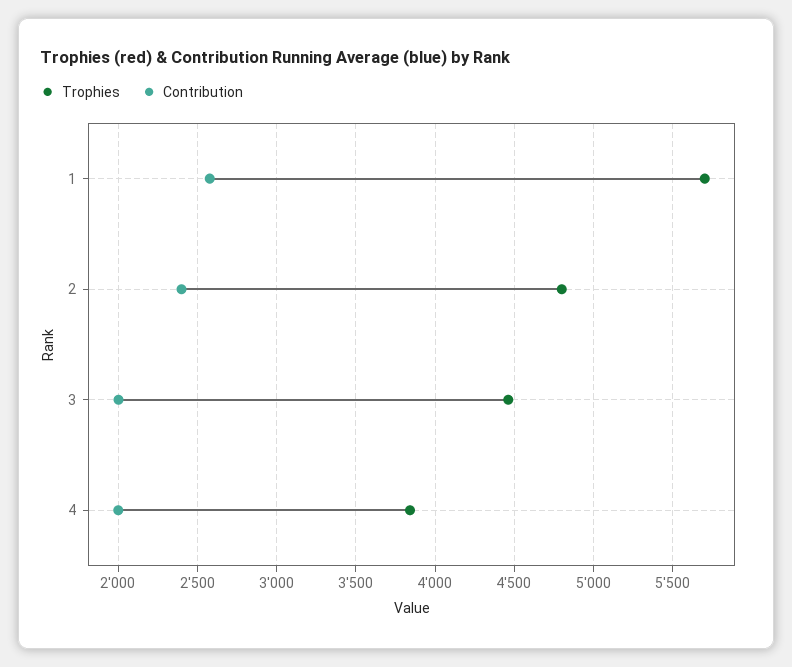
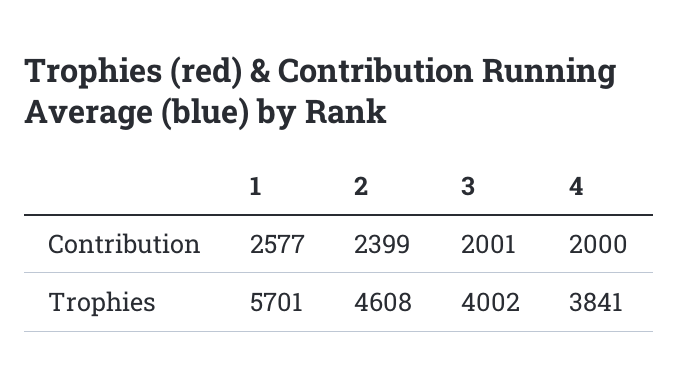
Trophies, 2: 4800 -> 4608
Trophies, 3: 4450 -> 4002

